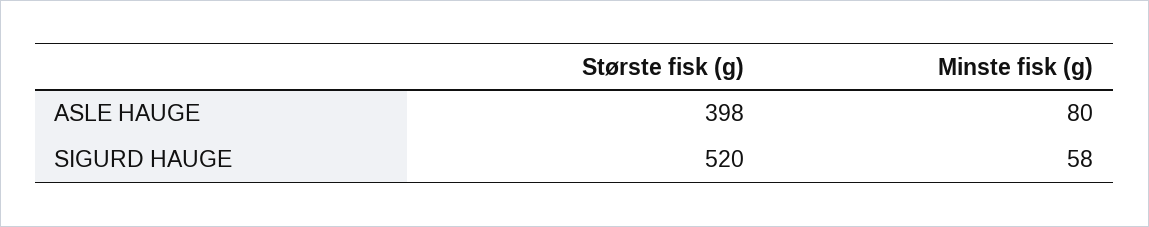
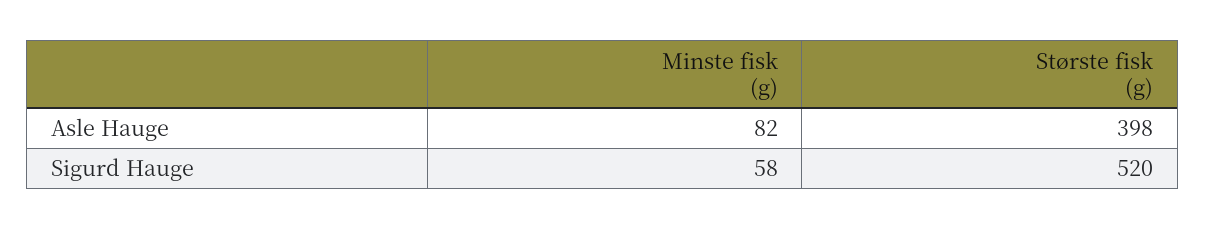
Minste fisk (g), ASLE HAUGE: 80 -> 82

